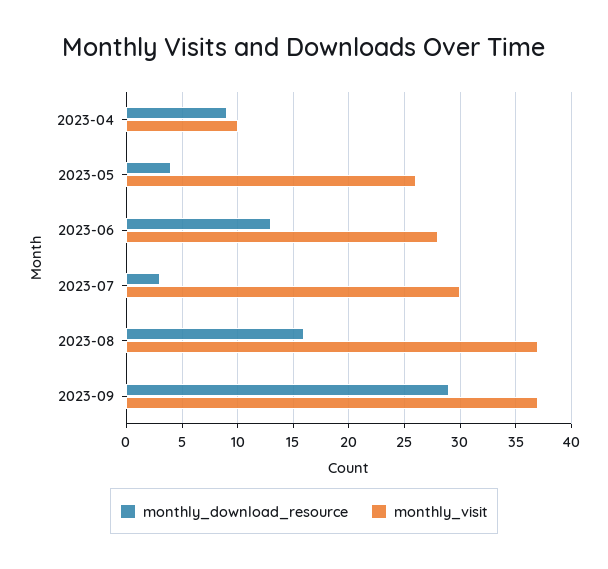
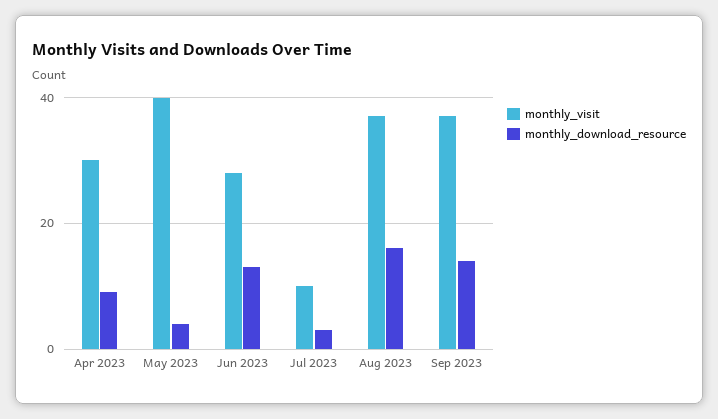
monthly_visit, 2023-04: 10 -> 30
monthly_visit, 2023-05: 26 -> 40
monthly_visit, 2023-07: 30 -> 10
monthly_download_resource, 2023-09: 29 -> 15

